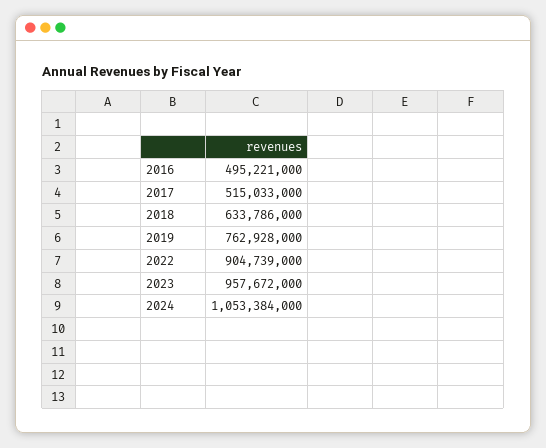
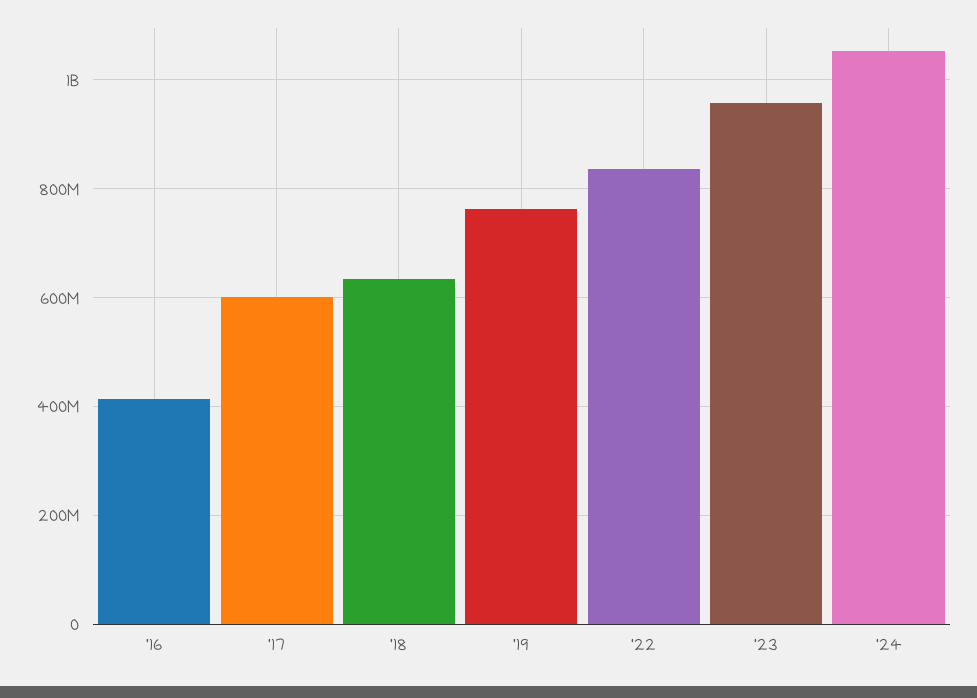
2016: 495221000 -> 420000000
2017: 515033000 -> 600000000
2022: 904739000 -> 840000000

